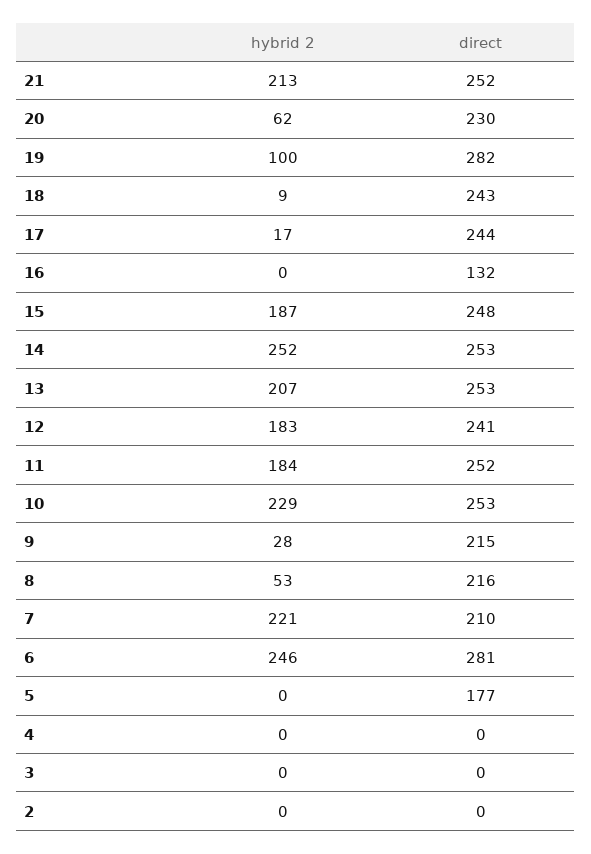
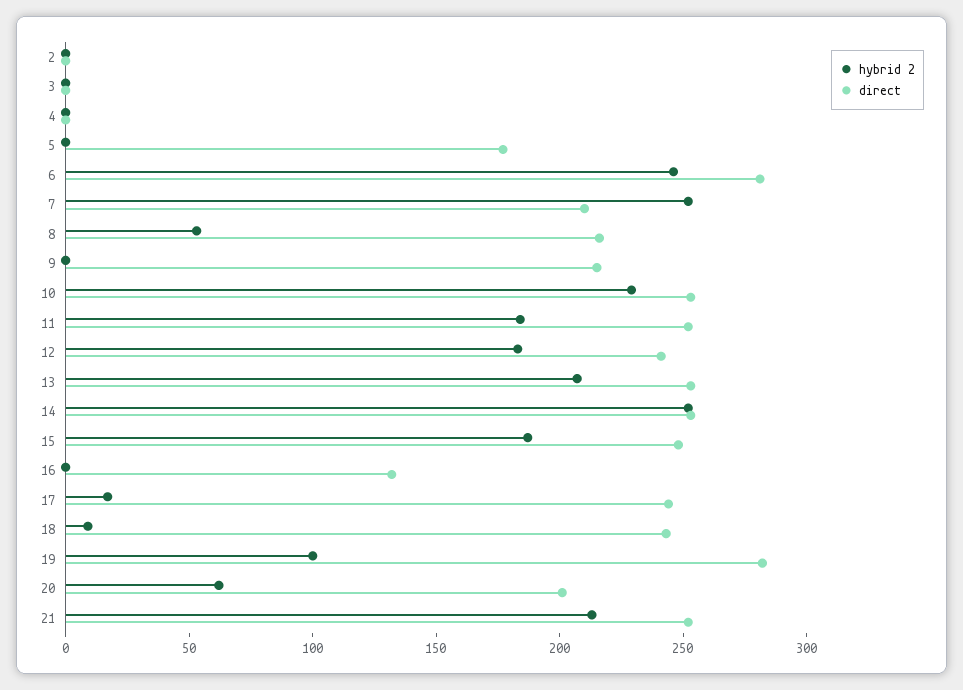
direct, 20: 230 -> 200
hybrid 2, 9: 28 -> 0
hybrid 2, 7: 221 -> 250

